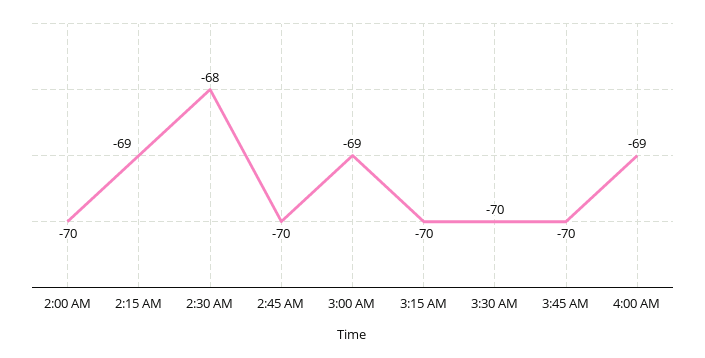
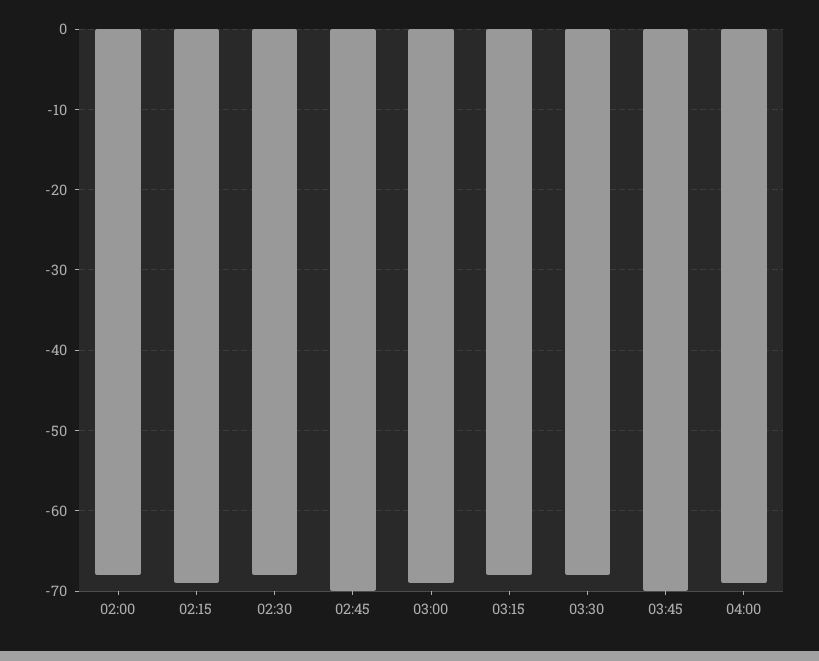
2:00 AM: -70 -> -68
3:15 AM: -70 -> -68
3:30 AM: -70 -> -68

